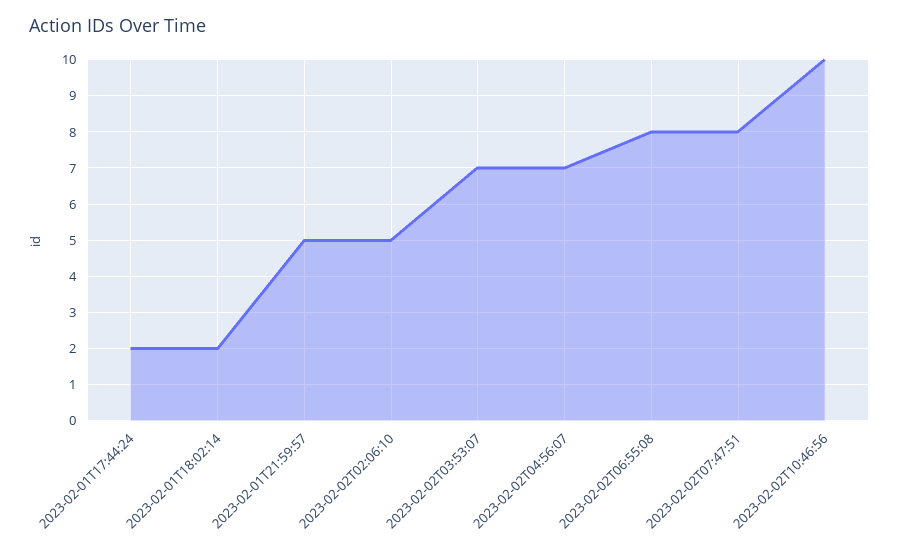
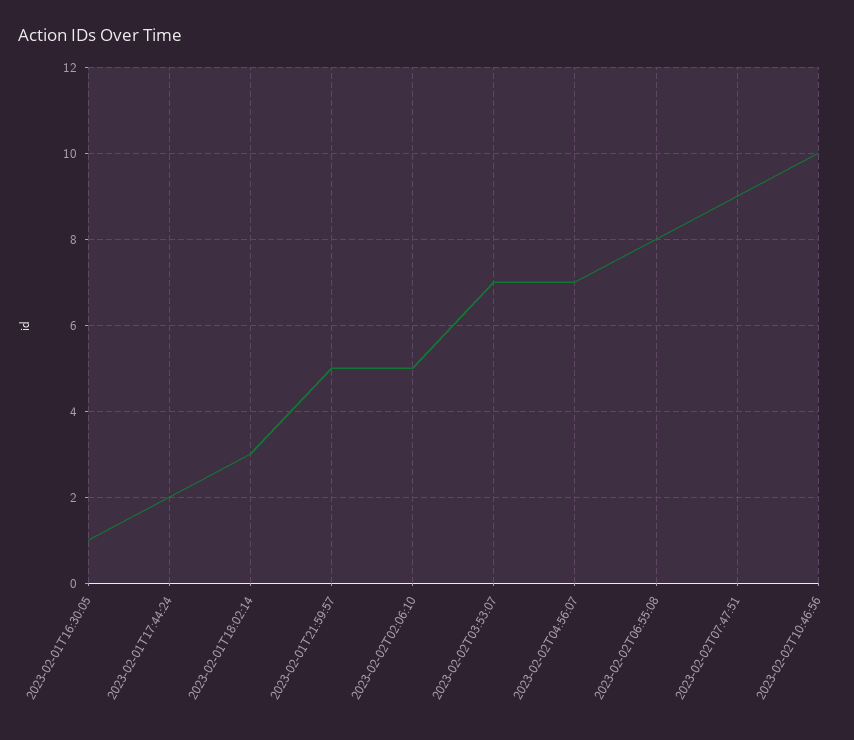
2023-02-01T18:02:14: 2 -> 3
2023-02-02T07:47:51: 8 -> 9
2023-02-01T16:30:05: none -> 1

